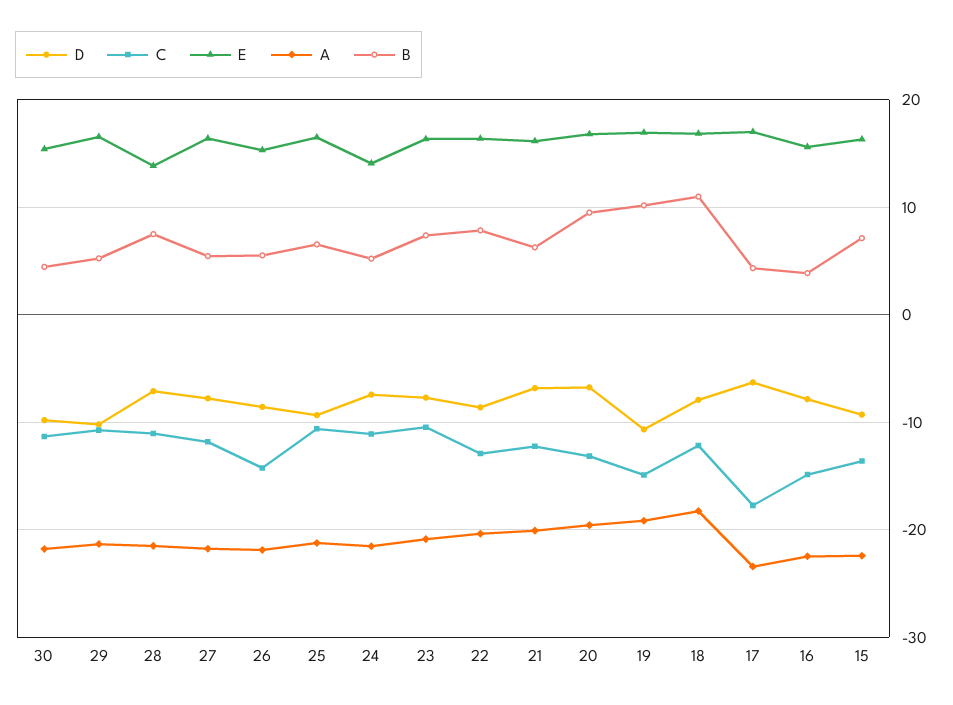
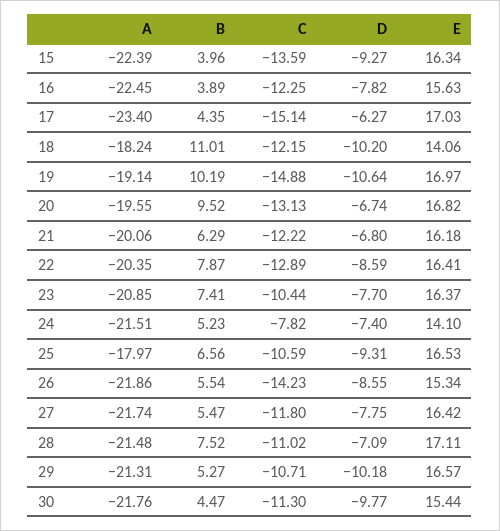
E, 28: 14 -> 17.11
A, 25: -21 -> -17.97
C, 24: -11 -> -7.82
D, 18: -8 -> -10.2
E, 18: 17 -> 14.06
C, 17: -18 -> -15.14
C, 16: -15 -> -12.25
B, 15: 7 -> 3.96

